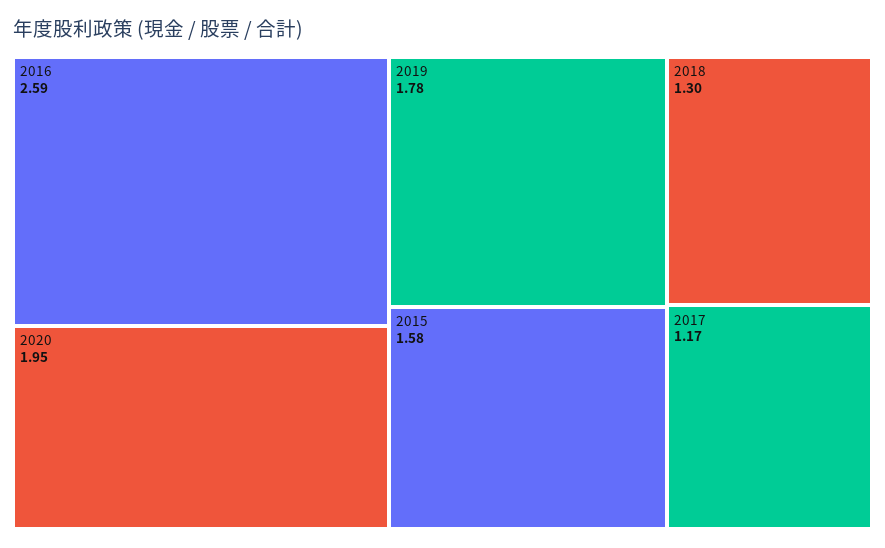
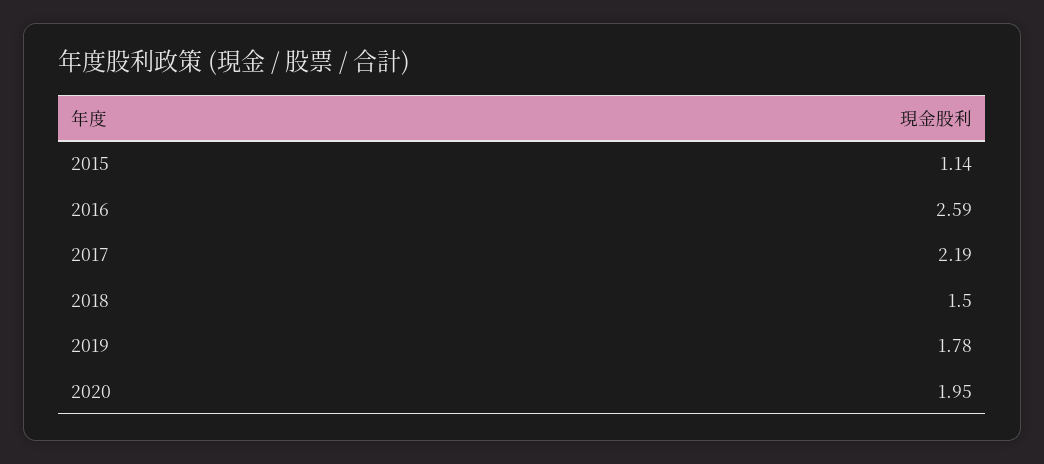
2015: 1.58 -> 1.14
2018: 1.3 -> 1.5
2017: 1.17 -> 2.19

